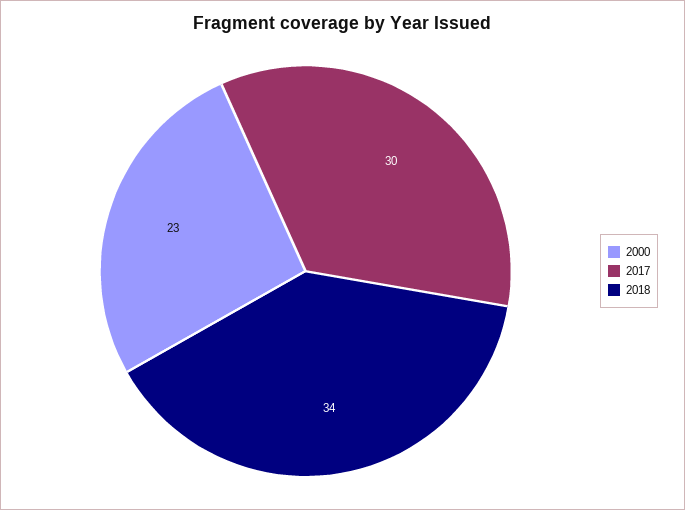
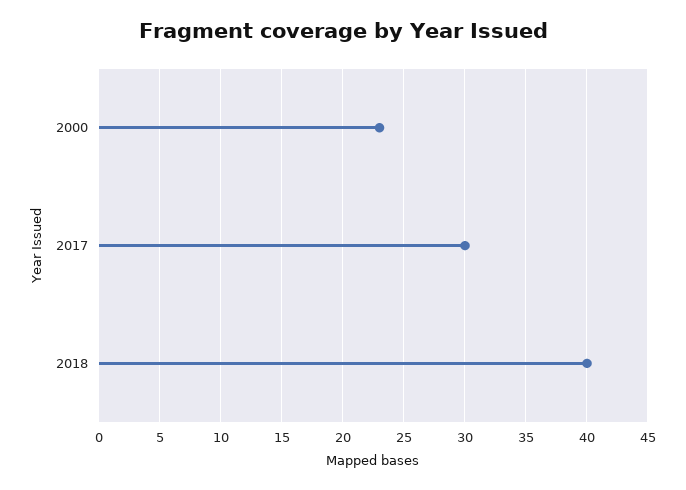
2018: 34 -> 40

